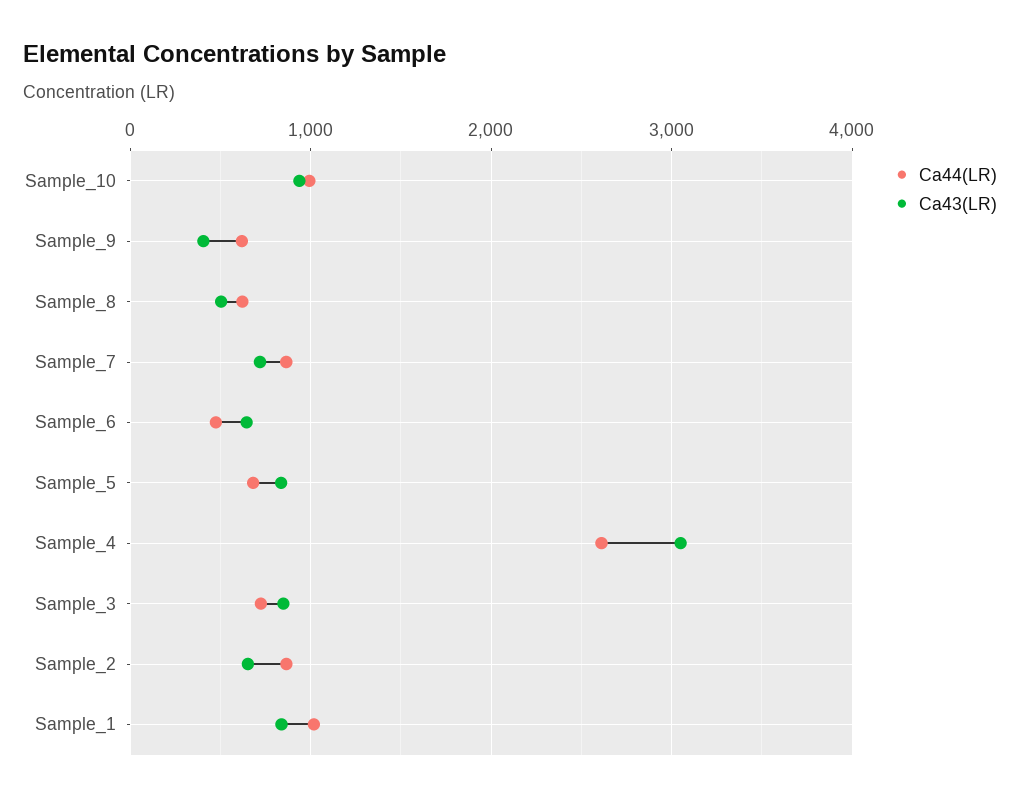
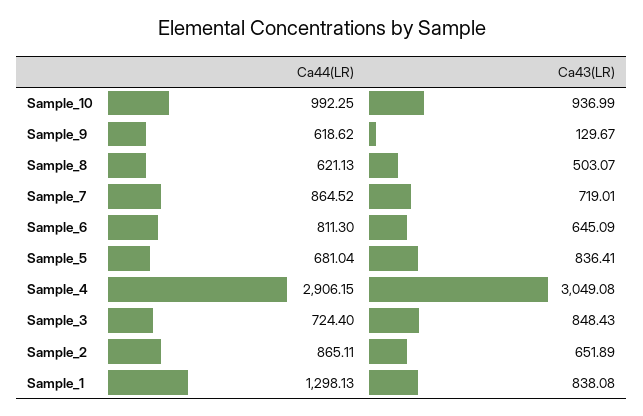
Ca43(LR), Sample_9: 400 -> 129.67
Ca44(LR), Sample_6: 500 -> 811.3
Ca44(LR), Sample_4: 2600 -> 2906.15
Ca44(LR), Sample_1: 1000 -> 1298.13

